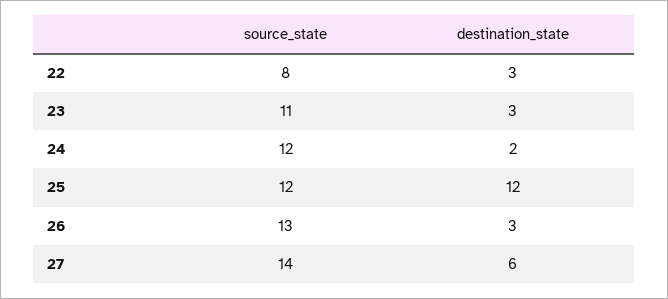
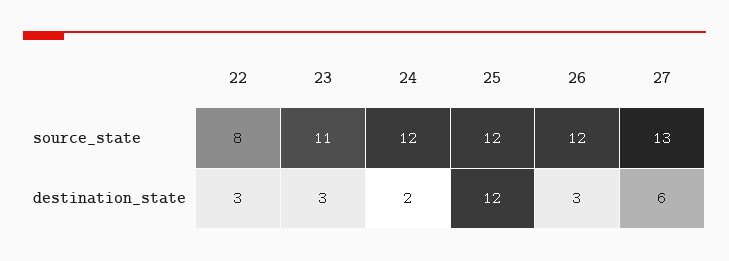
source_state, 26: 13 -> 12
source_state, 27: 14 -> 13

